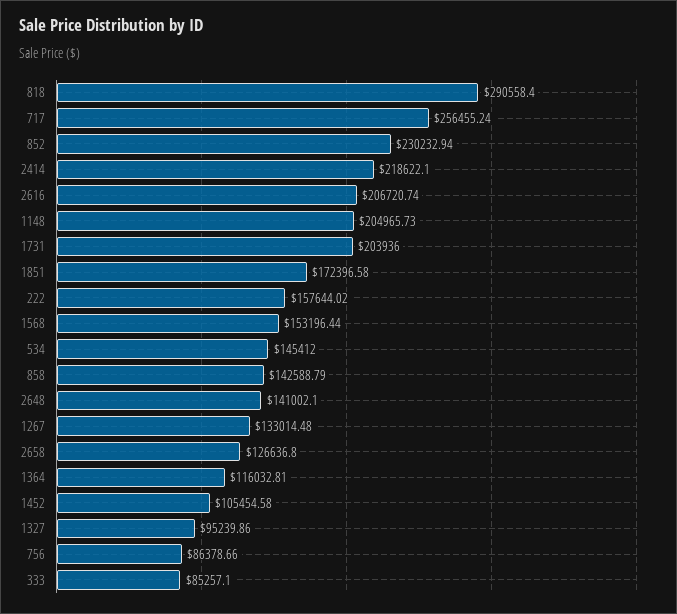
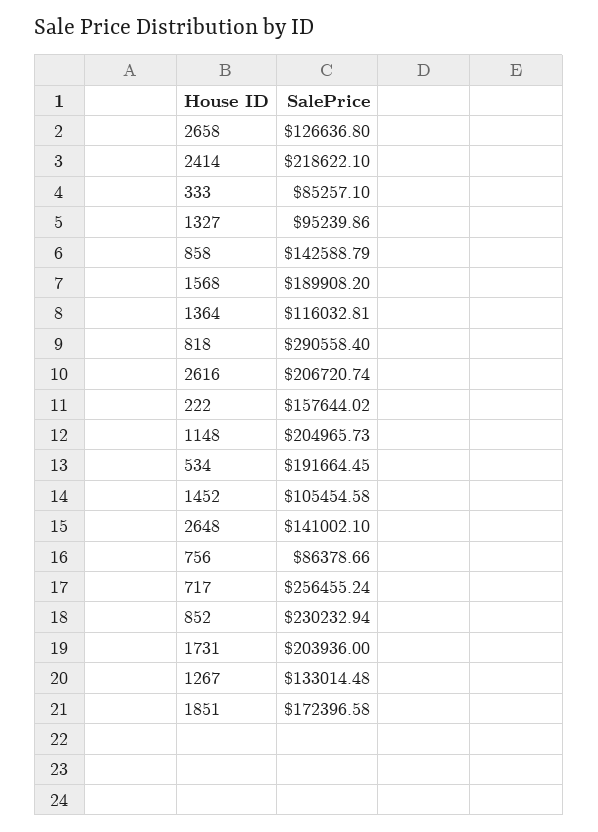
1568: 153196.44 -> 189908.2
534: 145412 -> 191664.45

